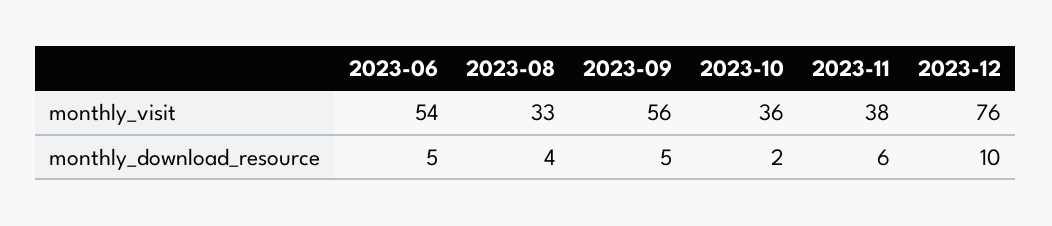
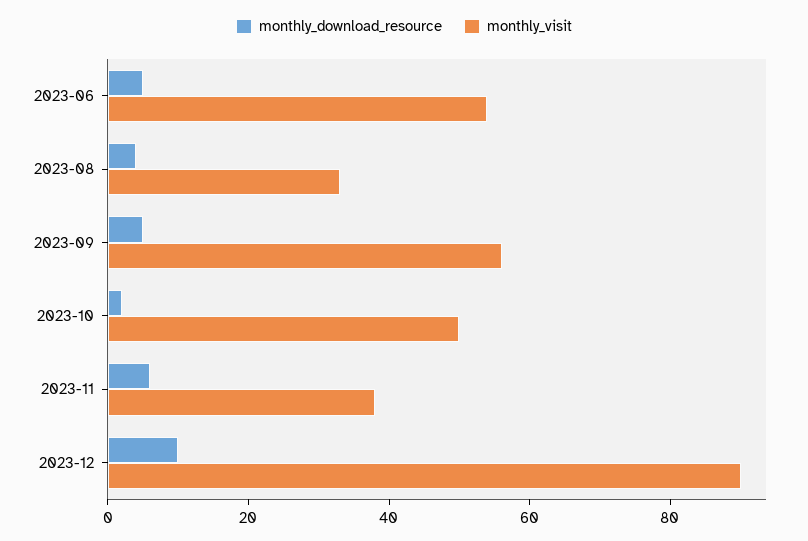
monthly_visit, 2023-10: 36 -> 50
monthly_visit, 2023-12: 76 -> 90

